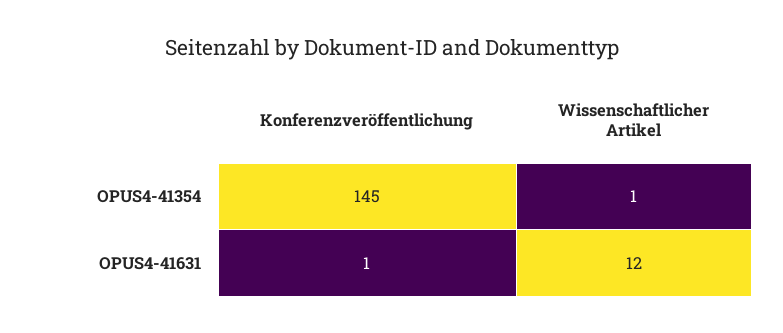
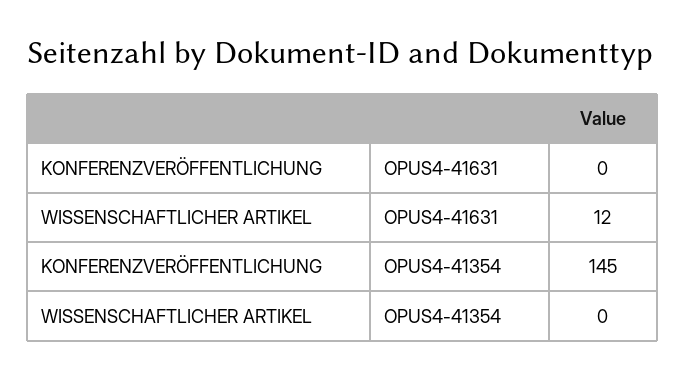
Wissenschaftlicher Artikel, OPUS4-41354: 1 -> 0
Konferenzveröffentlichung, OPUS4-41631: 1 -> 0

